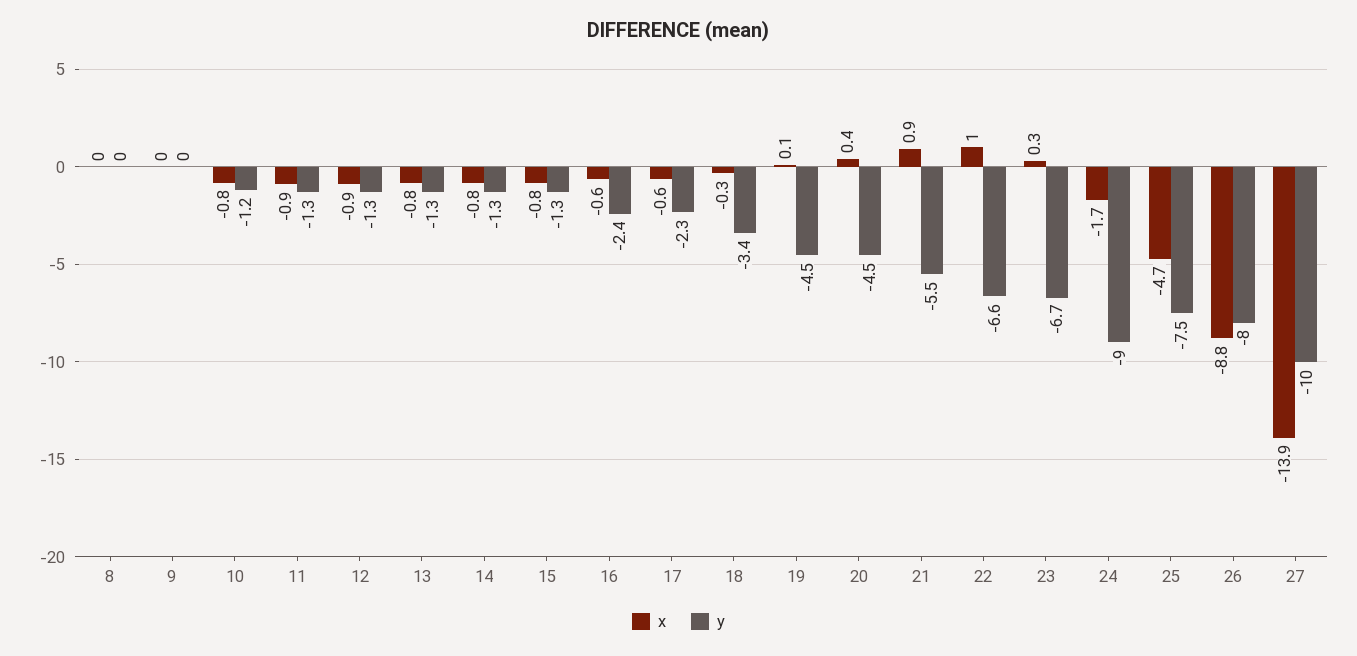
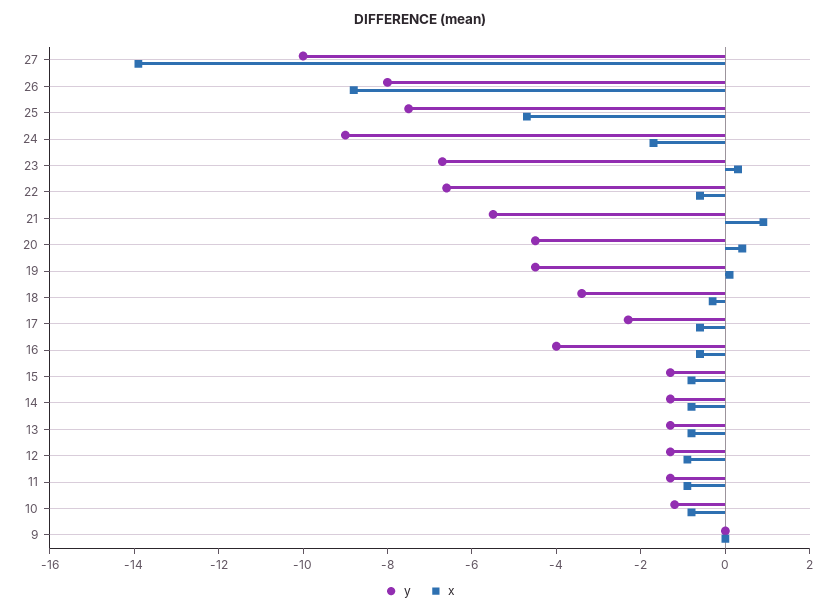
x, 8: 0 -> none
y, 8: 0 -> none
y, 16: -2.4 -> -4
x, 22: 1 -> -0.5

